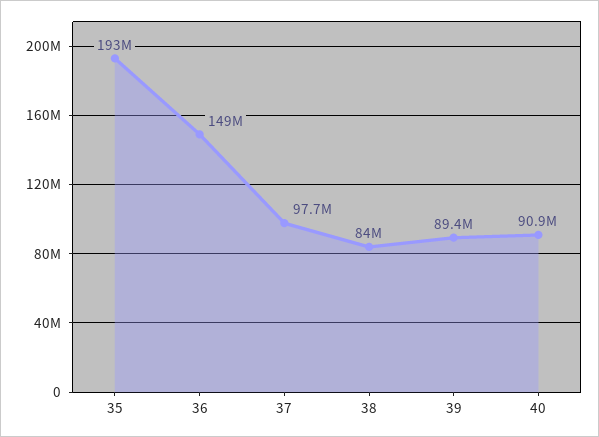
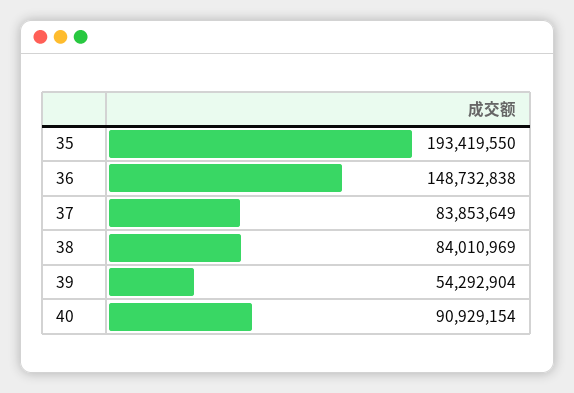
37: 97700000 -> 83853649
39: 89400000 -> 54292904

